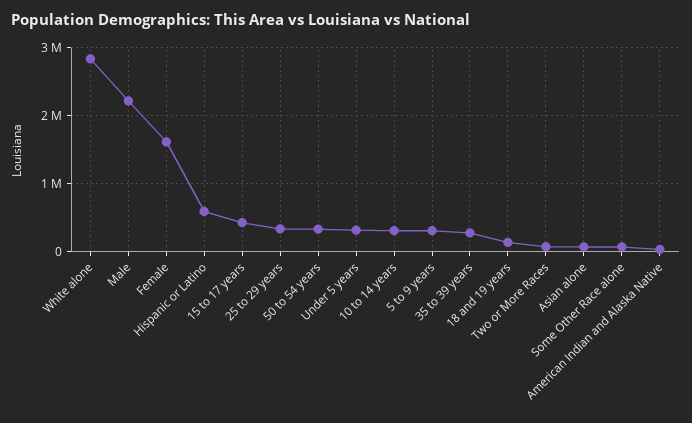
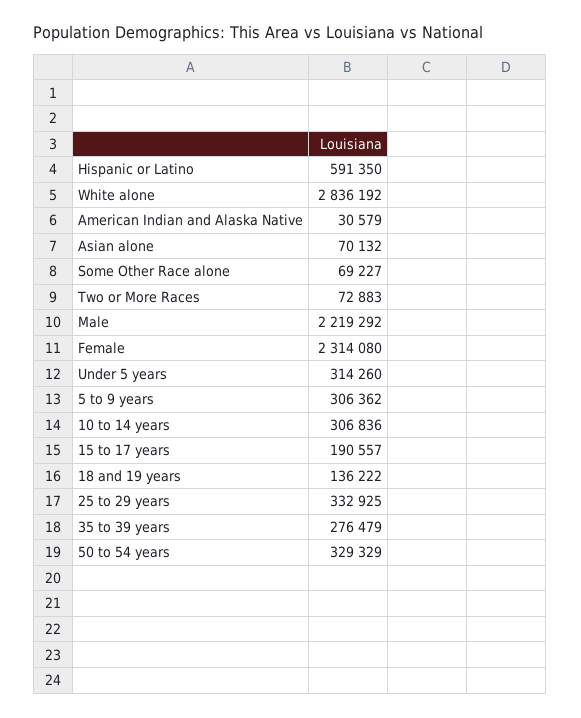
Female: 1600000 -> 2314080
15 to 17 years: 400000 -> 190557

